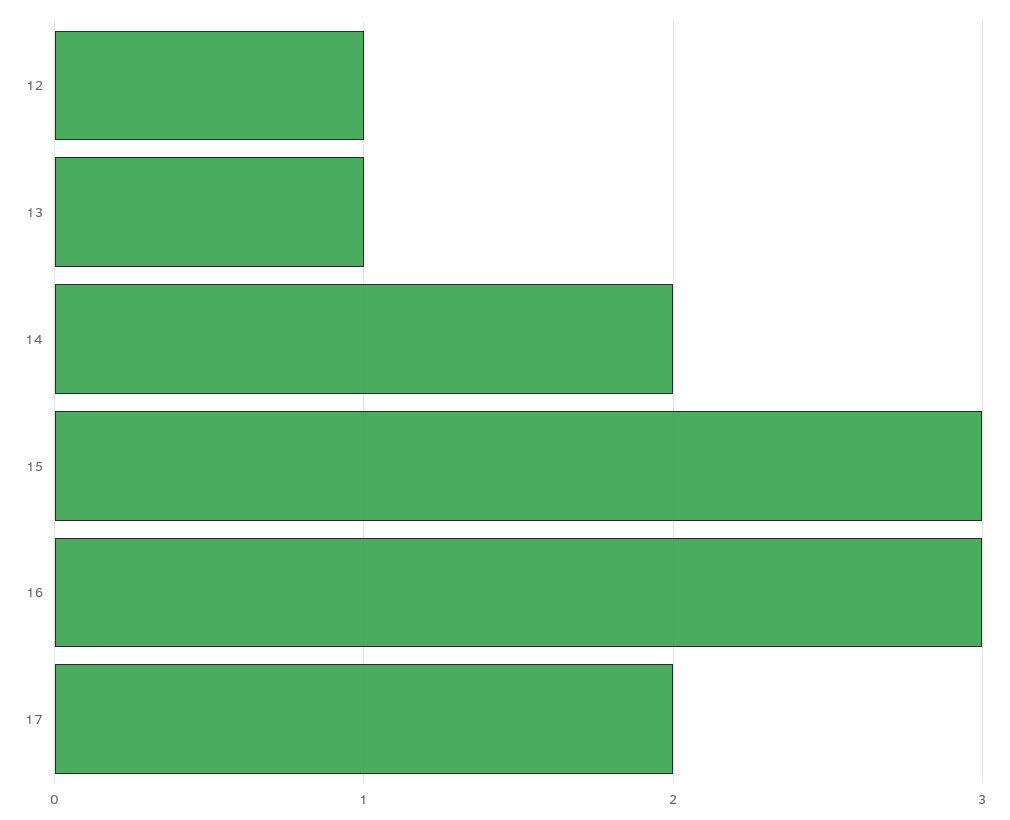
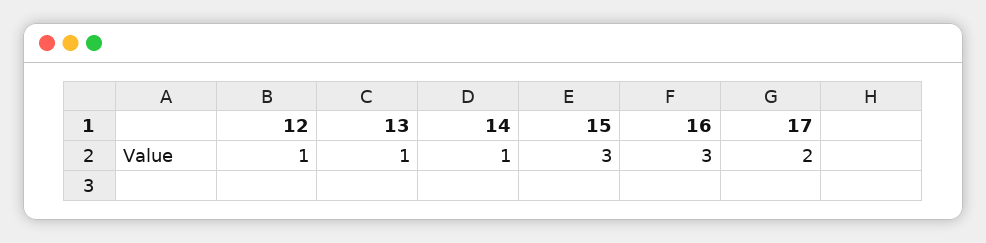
14: 2 -> 1

